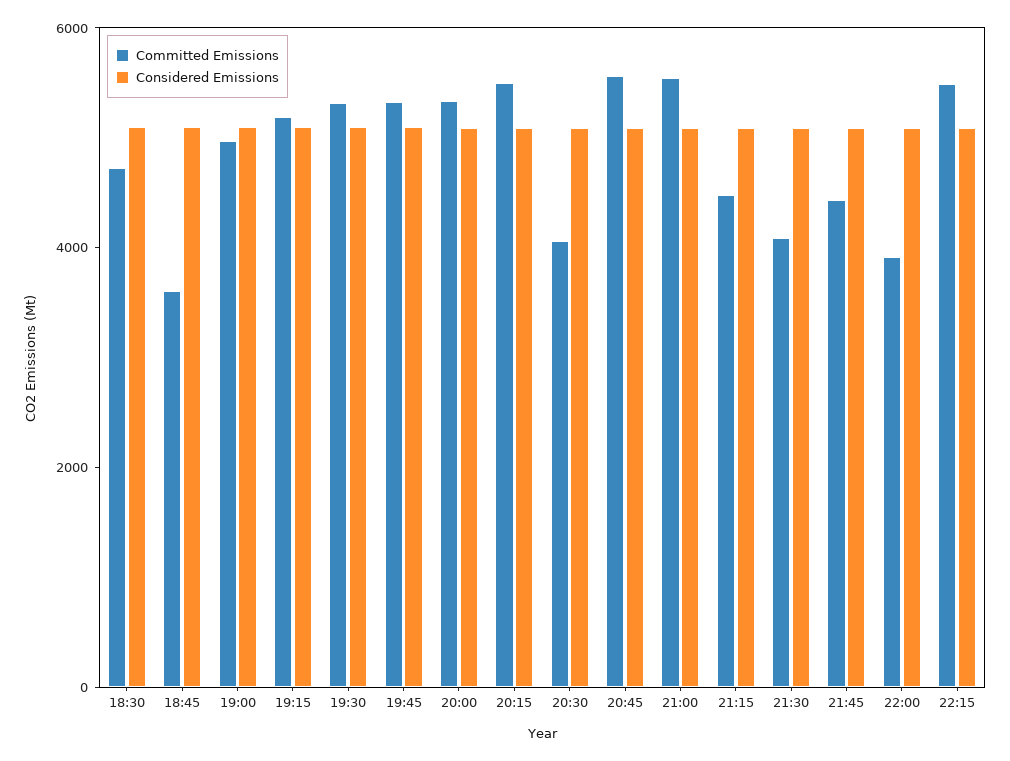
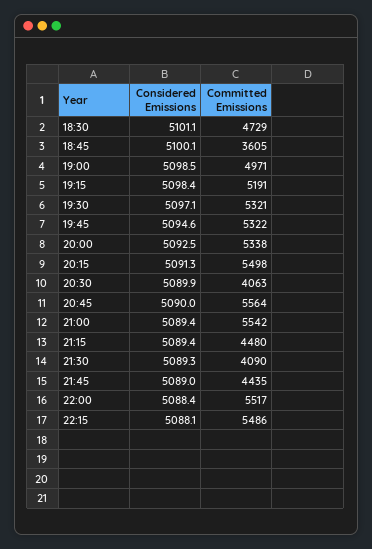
Committed Emissions, 22:00: 4000 -> 5517

